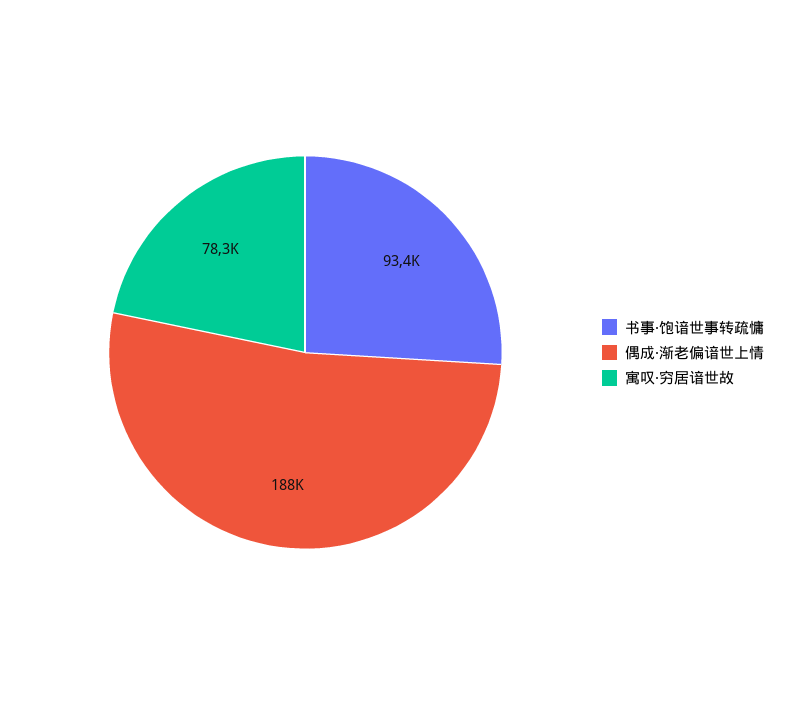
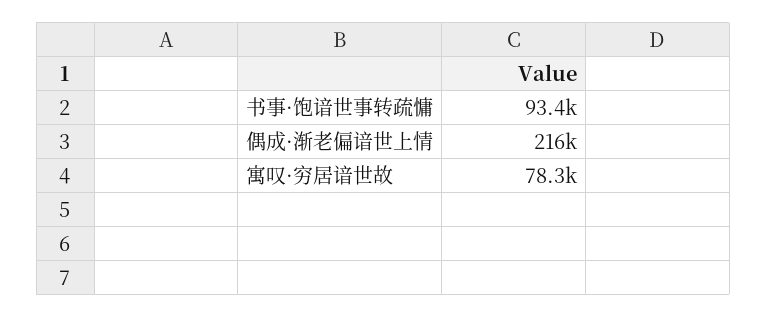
偶成·渐老偏谙世上情: 188000 -> 216000

